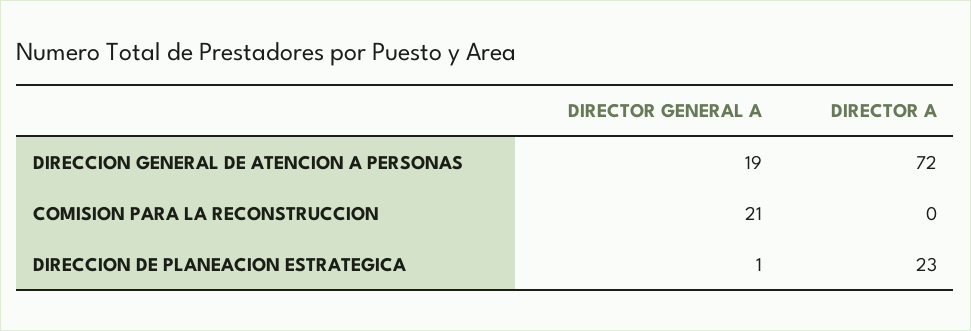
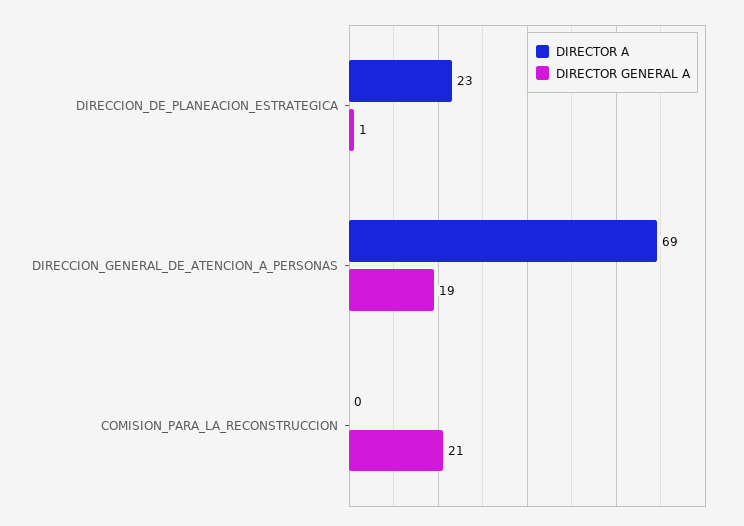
DIRECTOR A, DIRECCION GENERAL DE ATENCION A PERSONAS: 72 -> 69

